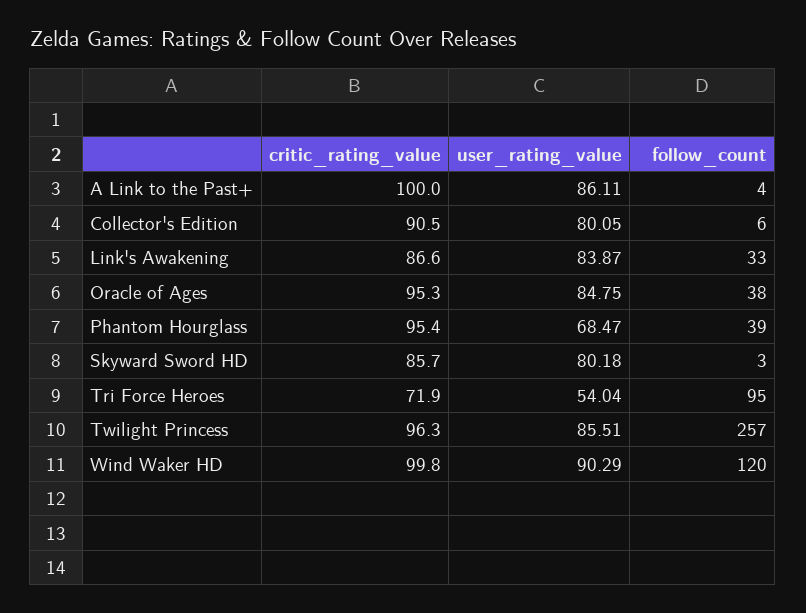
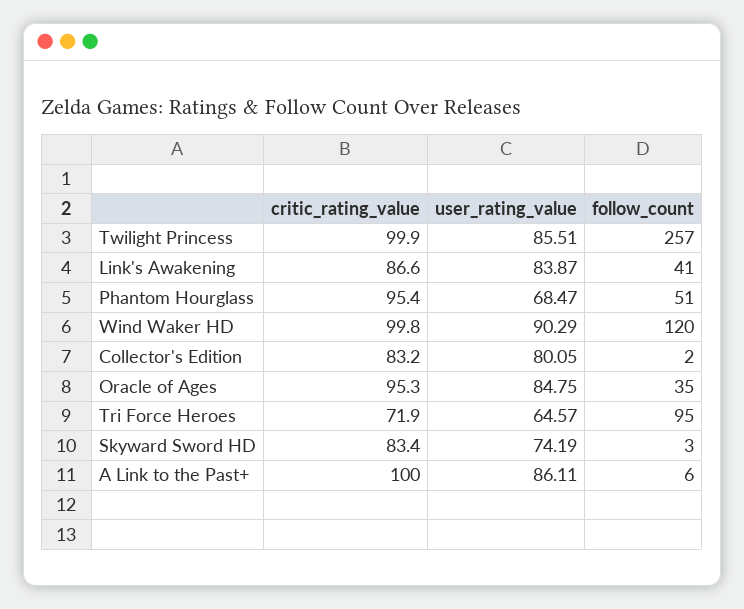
follow_count, A Link to the Past+: 4 -> 6
critic_rating_value, Collector's Edition: 90.5 -> 83.2
follow_count, Collector's Edition: 6 -> 2
follow_count, Link's Awakening: 33 -> 41
follow_count, Oracle of Ages: 38 -> 35
follow_count, Phantom Hourglass: 39 -> 51
critic_rating_value, Skyward Sword HD: 85.7 -> 83.4
user_rating_value, Skyward Sword HD: 80.18 -> 74.19
user_rating_value, Tri Force Heroes: 54.04 -> 64.57
critic_rating_value, Twilight Princess: 96.3 -> 99.9

